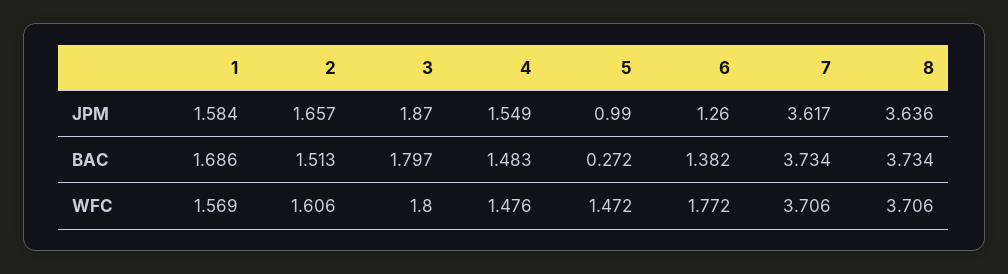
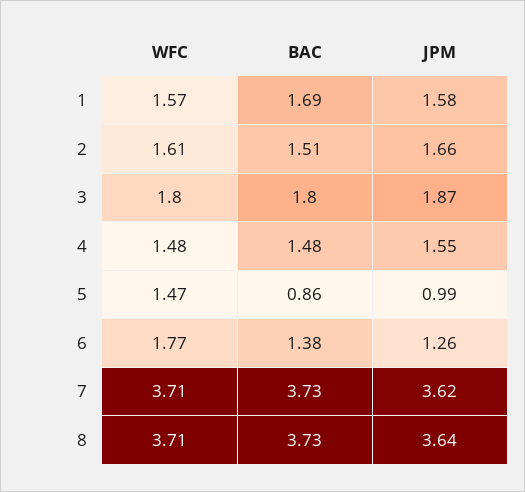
5, BAC: 0.272 -> 0.86

